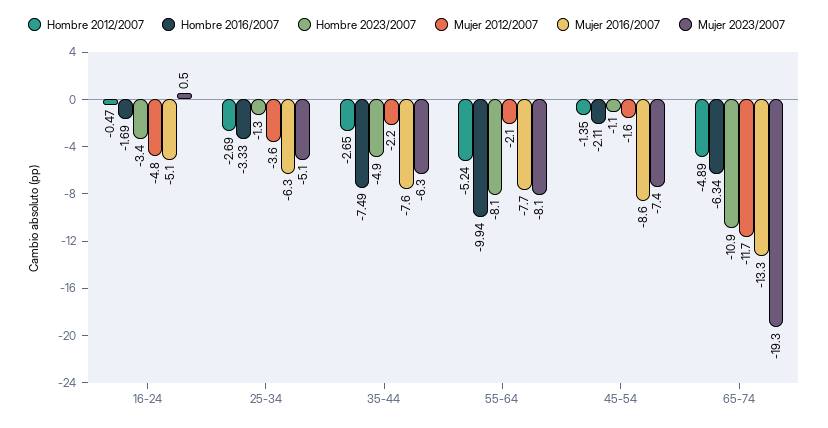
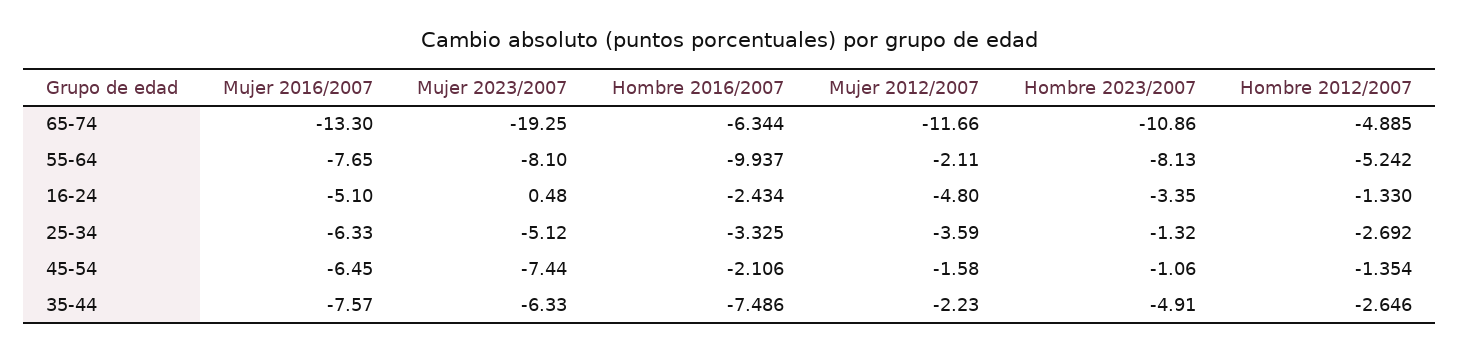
Hombre 2012/2007, 16-24: -0.47 -> -1.33
Hombre 2016/2007, 16-24: -1.69 -> -2.434
Mujer 2016/2007, 45-54: -8.6 -> -6.45

